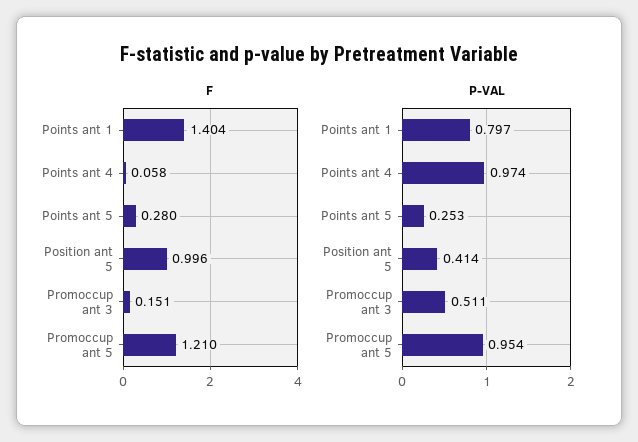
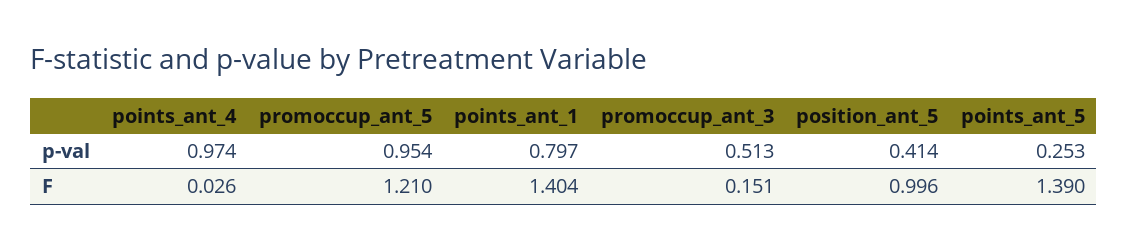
F, Points ant 4: 0.058 -> 0.026
F, Points ant 5: 0.28 -> 1.39
P-VAL, Promoccup ant 3: 0.511 -> 0.513

